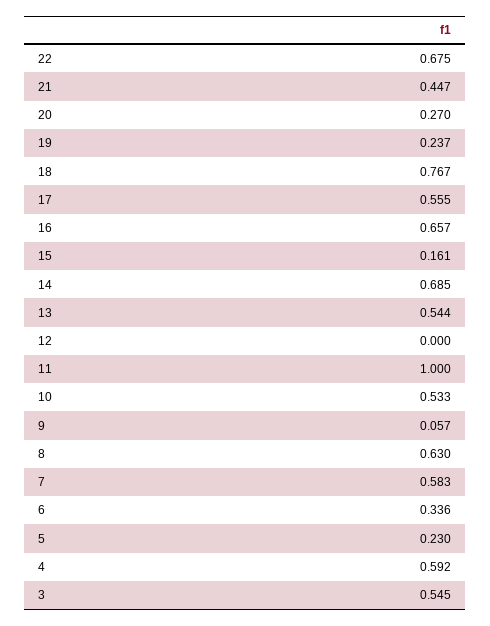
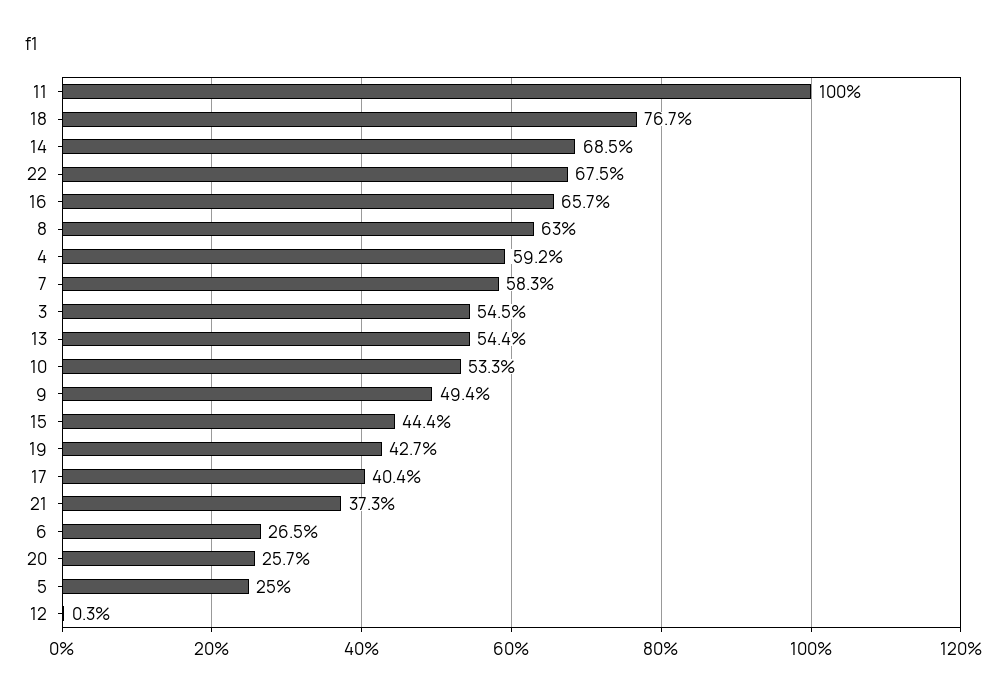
21: 0.447 -> 0.373
20: 0.27 -> 0.257
19: 0.237 -> 0.427
17: 0.555 -> 0.404
15: 0.161 -> 0.444
12: 0 -> 0.003
9: 0.057 -> 0.494
6: 0.336 -> 0.265
5: 0.23 -> 0.25

